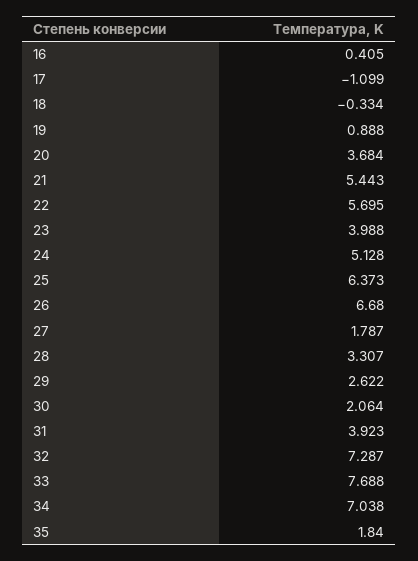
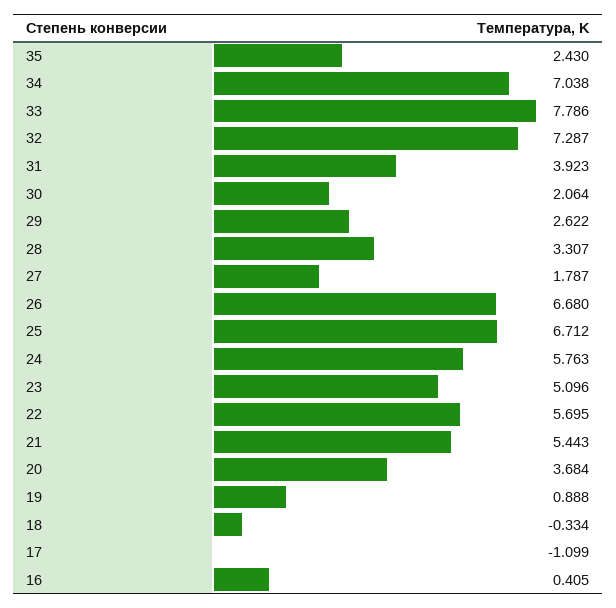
23: 3.988 -> 5.096
24: 5.128 -> 5.763
25: 6.373 -> 6.712
33: 7.688 -> 7.786
35: 1.84 -> 2.43

